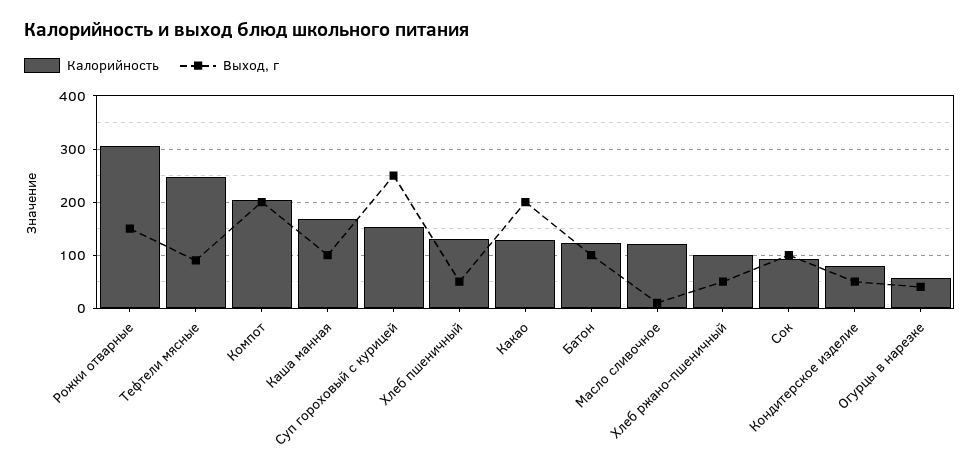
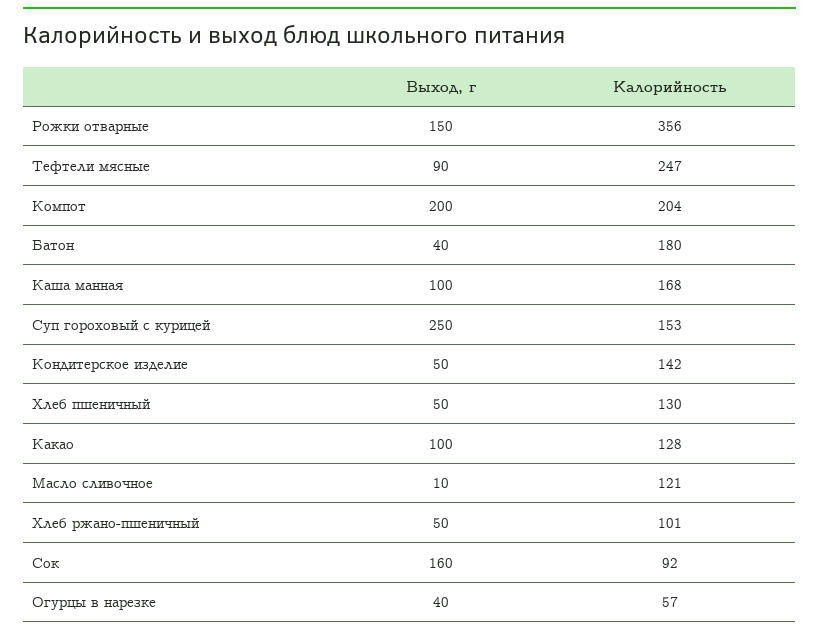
Калорийность, Рожки отварные: 300 -> 356
Выход, г, Какао: 200 -> 100
Калорийность, Батон: 120 -> 180
Выход, г, Батон: 100 -> 40
Выход, г, Сок: 100 -> 160
Калорийность, Кондитерское изделие: 80 -> 142

